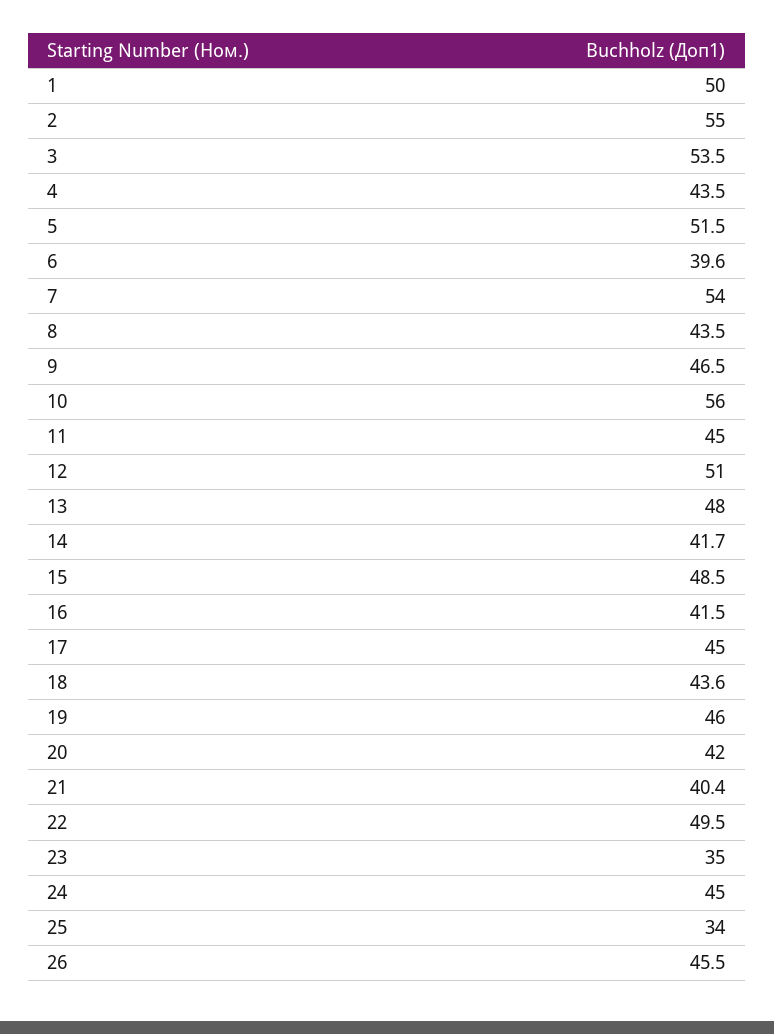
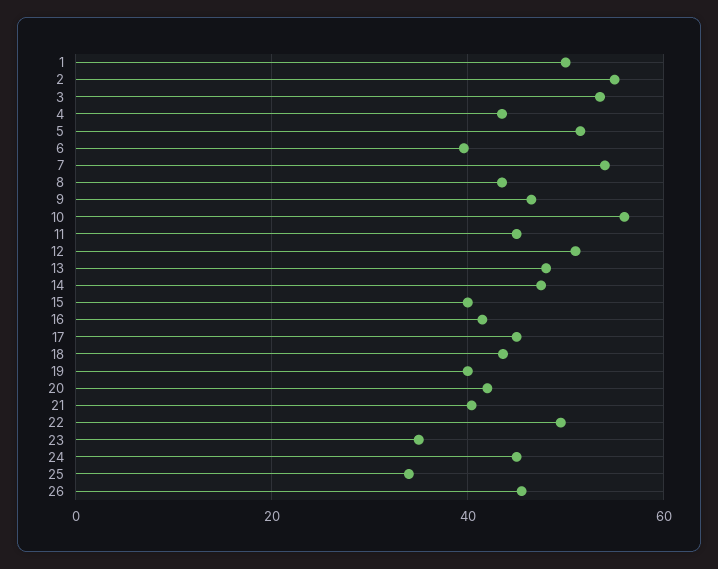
14: 41.7 -> 48
15: 48.5 -> 40
19: 46 -> 40

